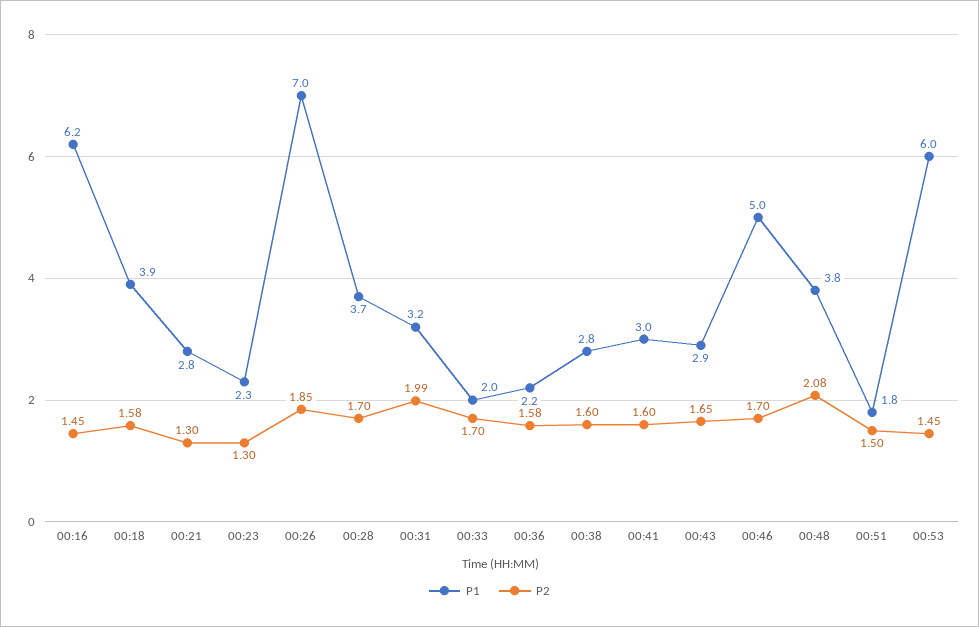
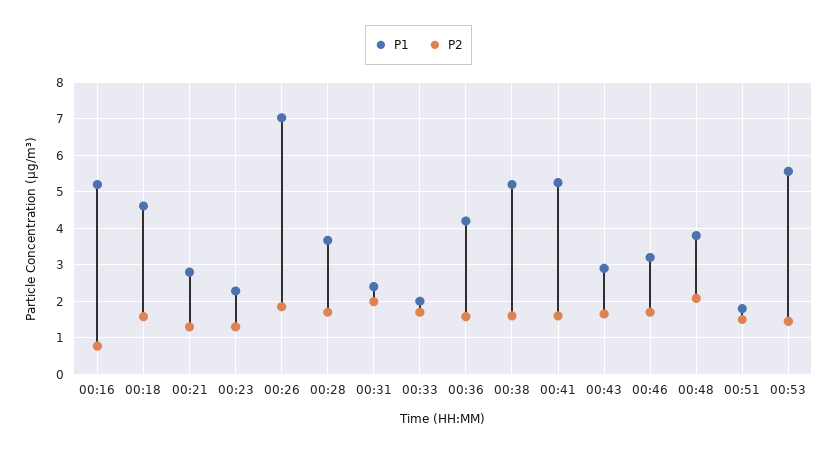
P1, 00:16: 6.2 -> 5.2
P2, 00:16: 1.45 -> 0.8
P1, 00:18: 3.9 -> 4.6
P1, 00:31: 3.2 -> 2.4
P1, 00:36: 2.2 -> 4.2
P1, 00:38: 2.8 -> 5.2
P1, 00:41: 3 -> 5.2
P1, 00:46: 5 -> 3.2
P1, 00:53: 6 -> 5.6

